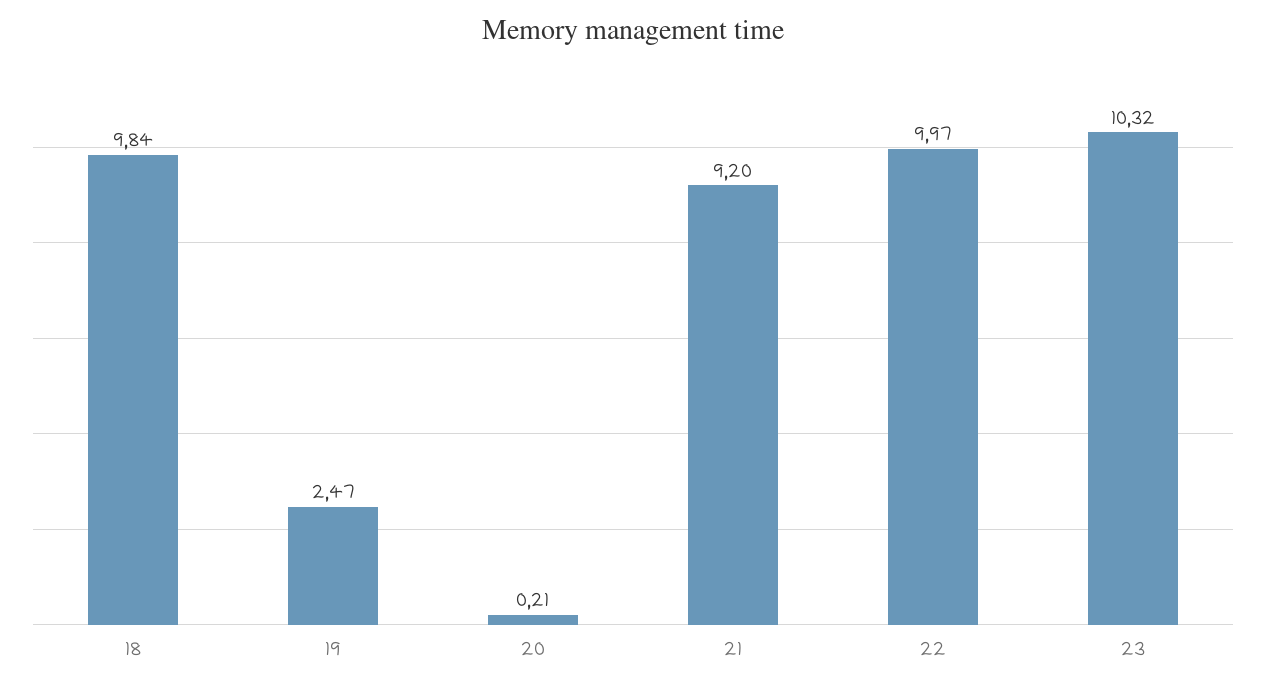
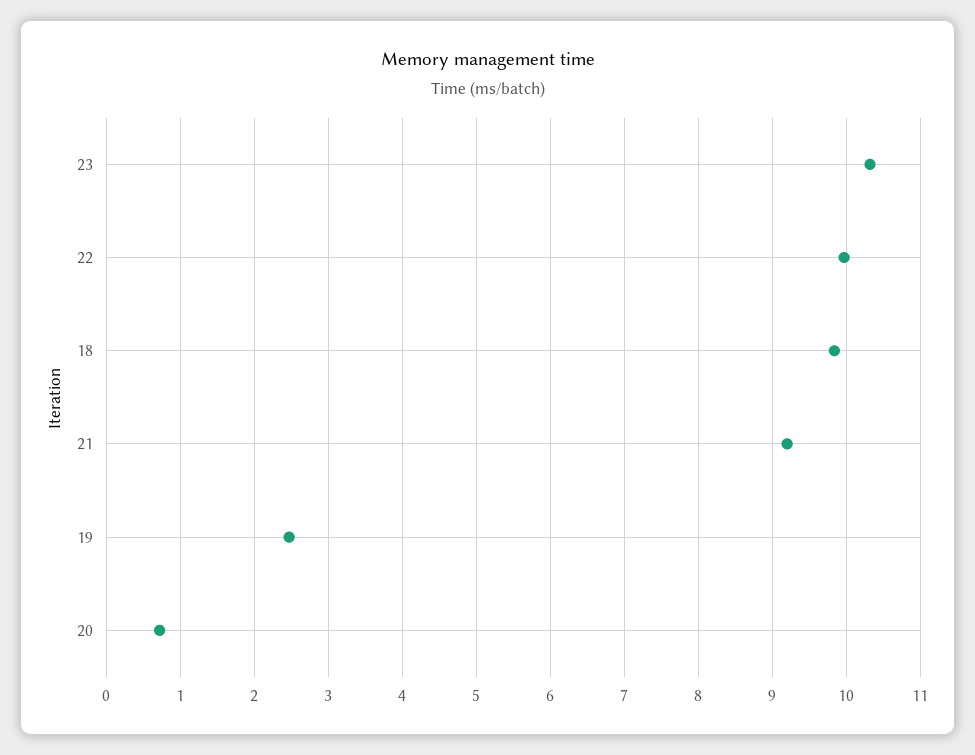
20: 0.21 -> 0.7

